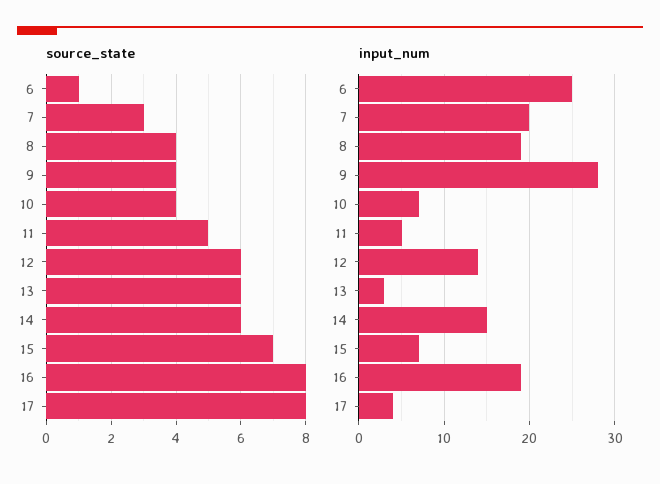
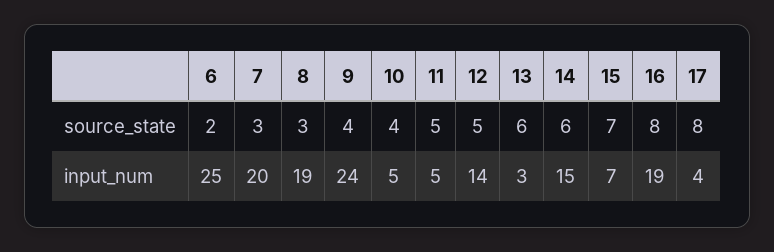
source_state, 6: 1 -> 2
source_state, 8: 4 -> 3
source_state, 12: 6 -> 5
input_num, 9: 28 -> 24
input_num, 10: 7 -> 5

